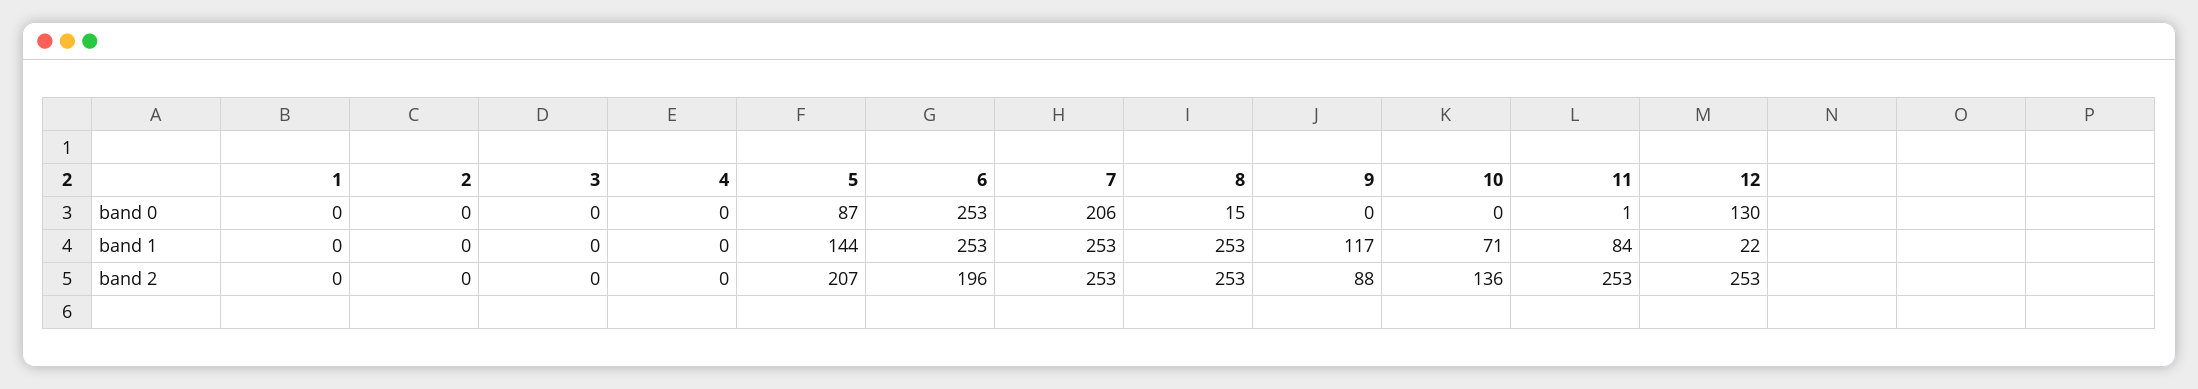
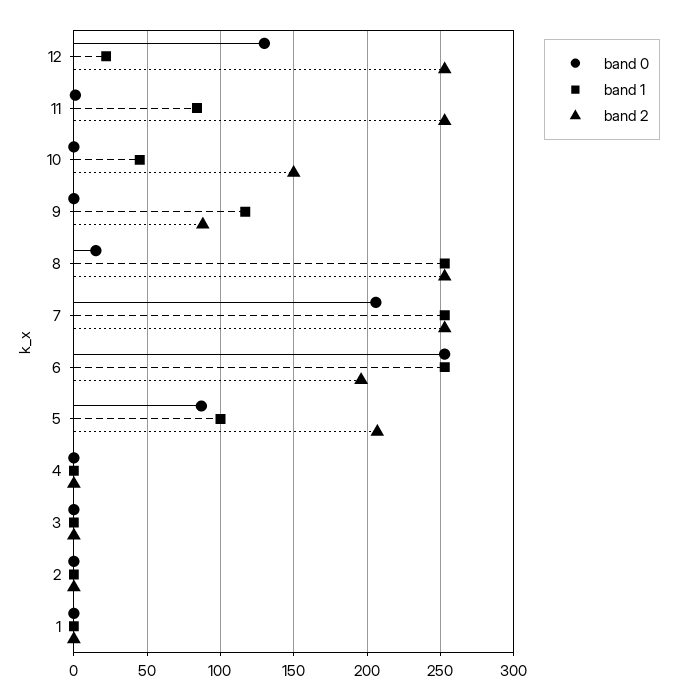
band 1, 5: 144 -> 100
band 1, 10: 71 -> 45
band 2, 10: 136 -> 150

